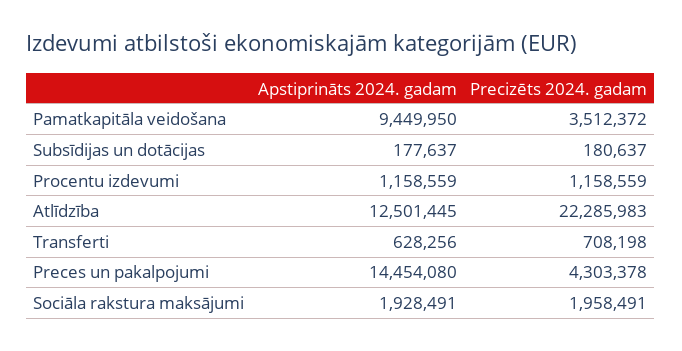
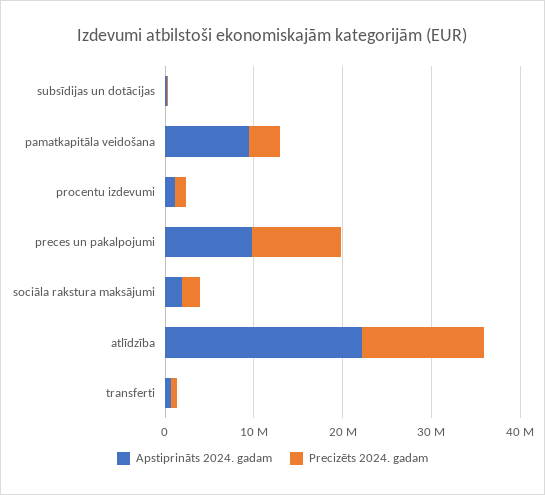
Apstiprināts 2024. gadam, Atlīdzība: 12501445 -> 22000000
Precizēts 2024. gadam, Atlīdzība: 22285983 -> 14000000
Apstiprināts 2024. gadam, Preces un pakalpojumi: 14454080 -> 10000000
Precizēts 2024. gadam, Preces un pakalpojumi: 4303378 -> 10000000

